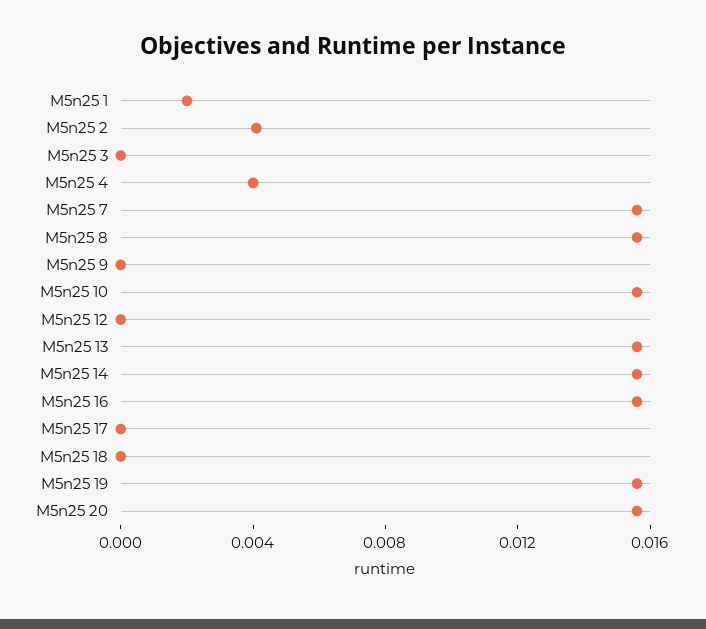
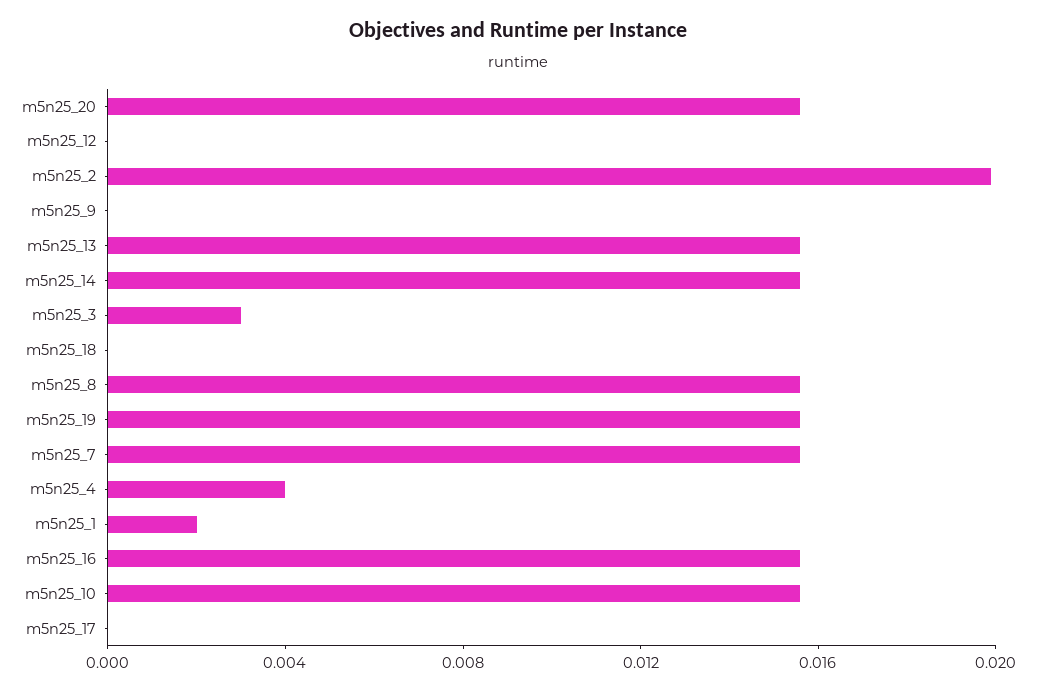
M5n25 2: 0.004 -> 0.02
M5n25 3: 0 -> 0.003

